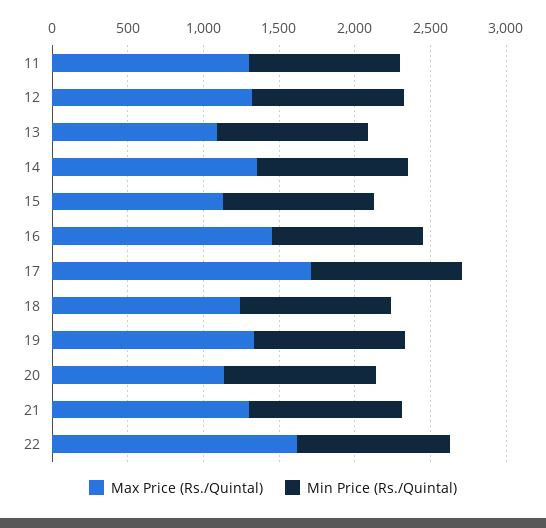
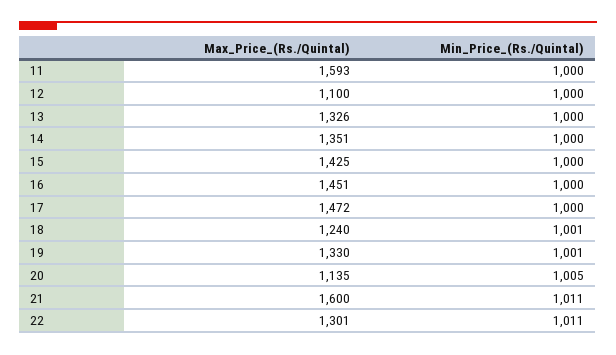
Max Price (Rs./Quintal), 11: 1300 -> 1593
Max Price (Rs./Quintal), 12: 1300 -> 1100
Max Price (Rs./Quintal), 13: 1100 -> 1326
Max Price (Rs./Quintal), 15: 1100 -> 1425
Max Price (Rs./Quintal), 17: 1700 -> 1472
Max Price (Rs./Quintal), 21: 1300 -> 1600
Max Price (Rs./Quintal), 22: 1600 -> 1301

